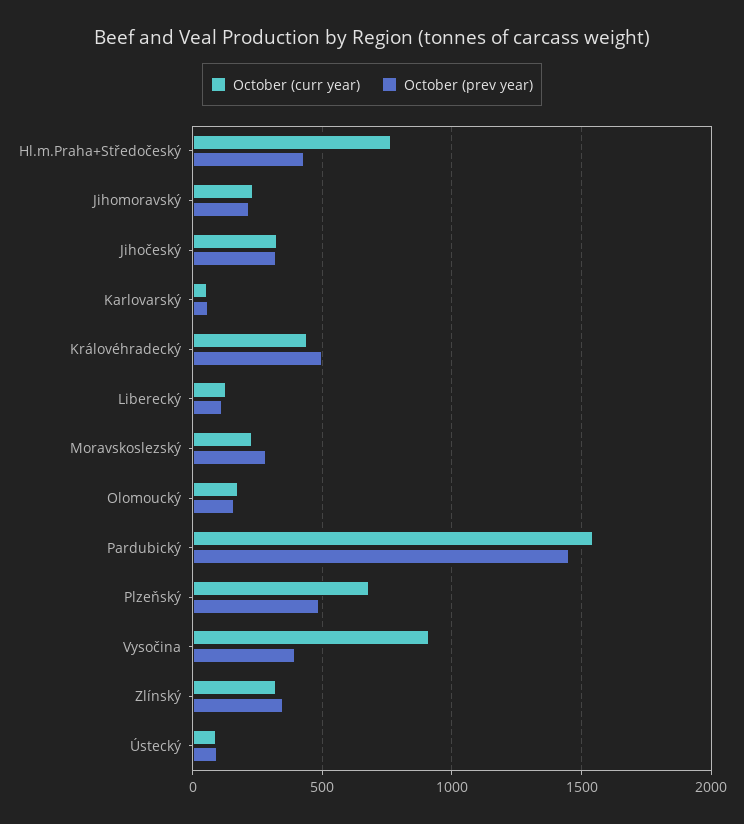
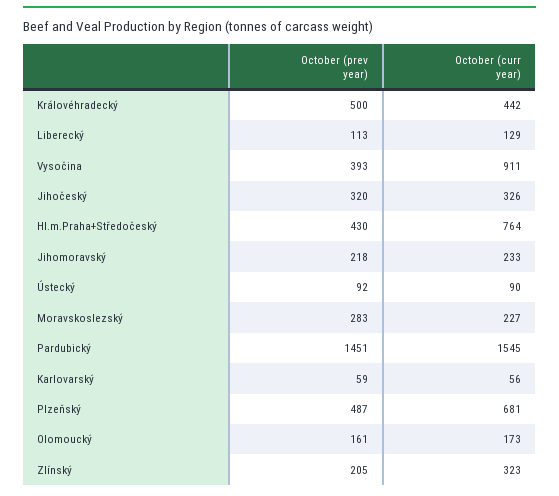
October (prev year), Zlínský: 350 -> 205

